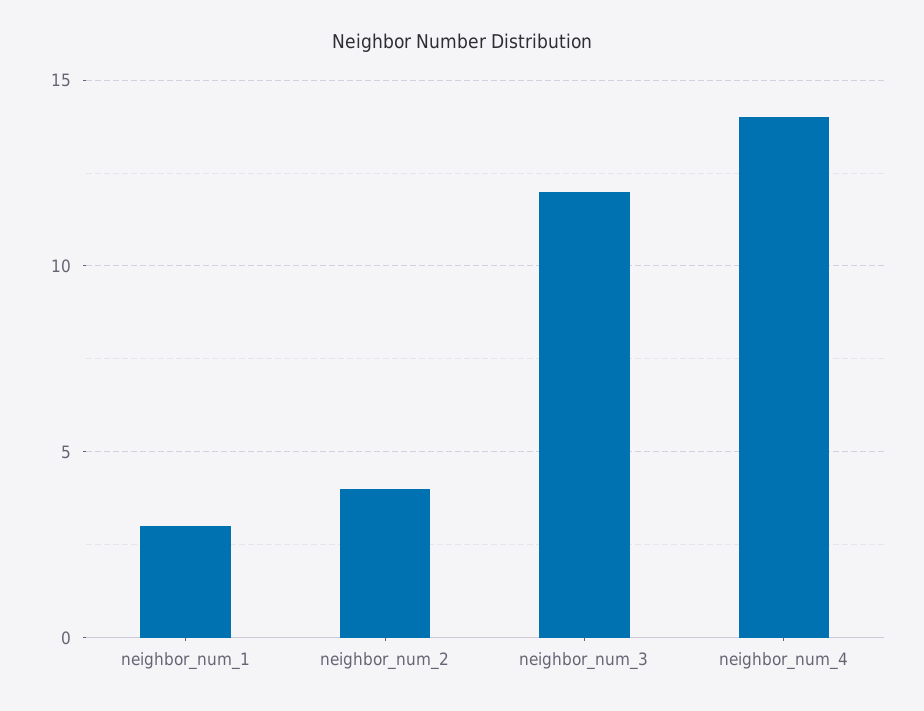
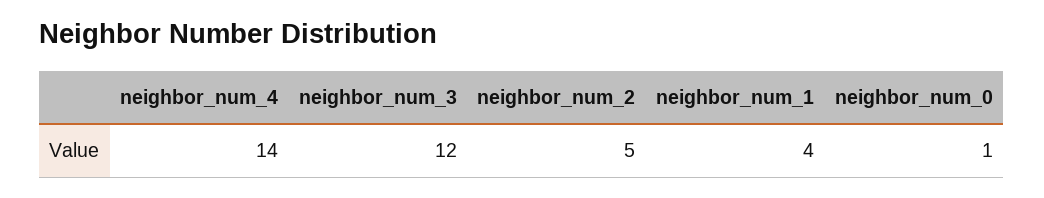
neighbor_num_1: 3 -> 4
neighbor_num_2: 4 -> 5
neighbor_num_0: none -> 1

